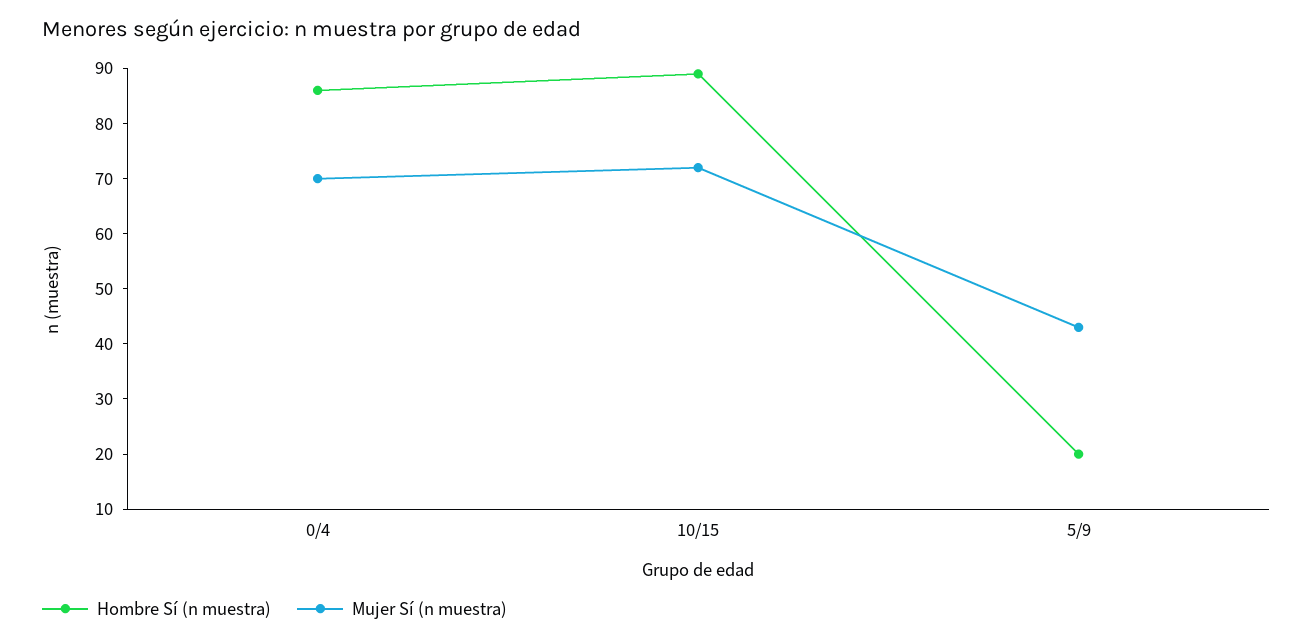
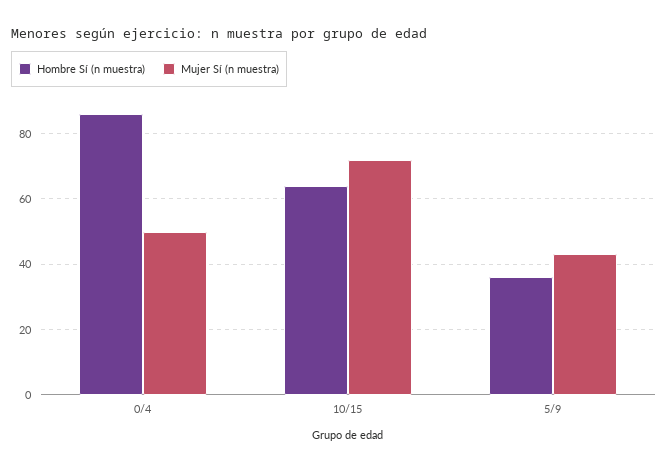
Mujer Sí (n muestra), 0/4: 70 -> 50
Hombre Sí (n muestra), 10/15: 90 -> 65
Hombre Sí (n muestra), 5/9: 20 -> 35

